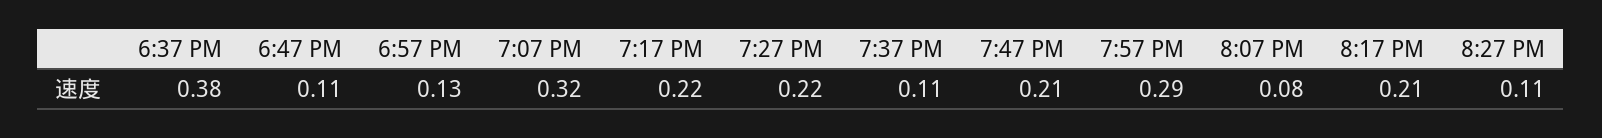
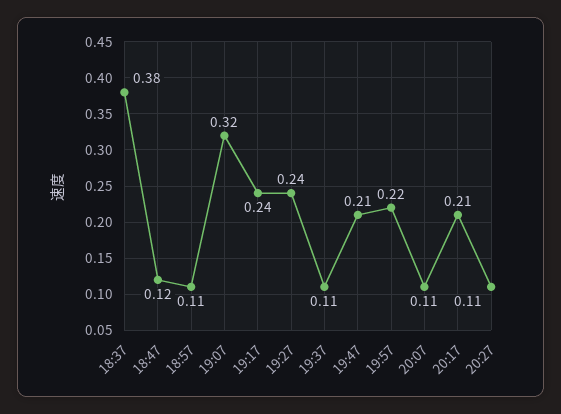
6:47 PM: 0.11 -> 0.12
6:57 PM: 0.13 -> 0.11
7:17 PM: 0.22 -> 0.24
7:27 PM: 0.22 -> 0.24
7:57 PM: 0.29 -> 0.22
8:07 PM: 0.08 -> 0.11

